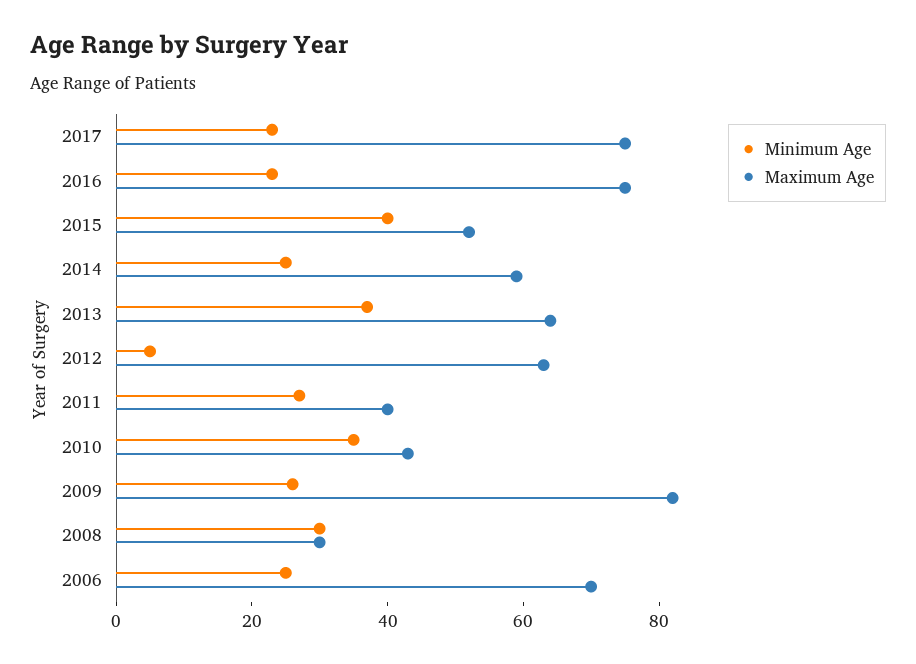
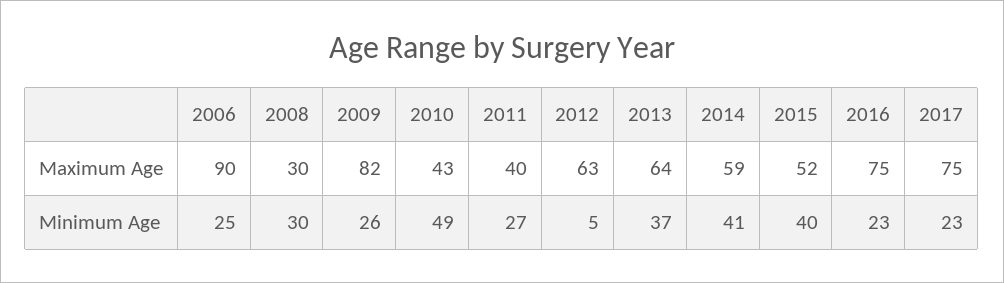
Minimum Age, 2014: 25 -> 41
Minimum Age, 2010: 35 -> 49
Maximum Age, 2006: 70 -> 90

